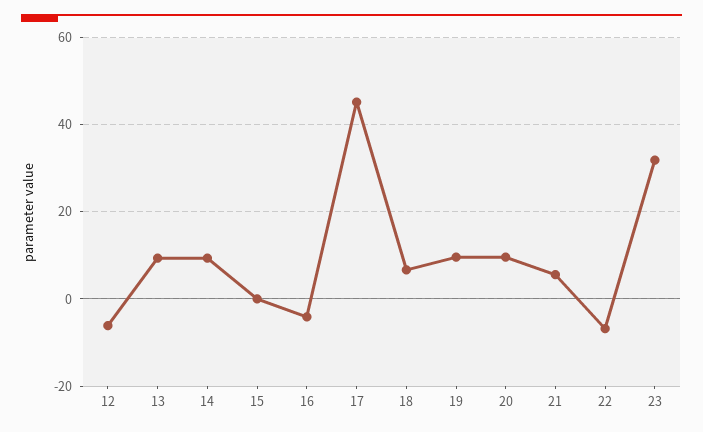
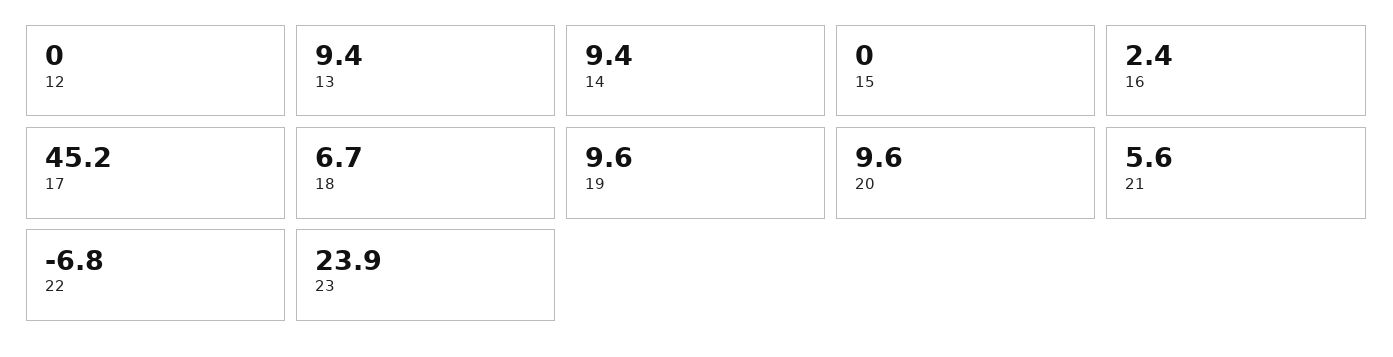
12: -6 -> 0
16: -4 -> 2.4
23: 32 -> 23.9

